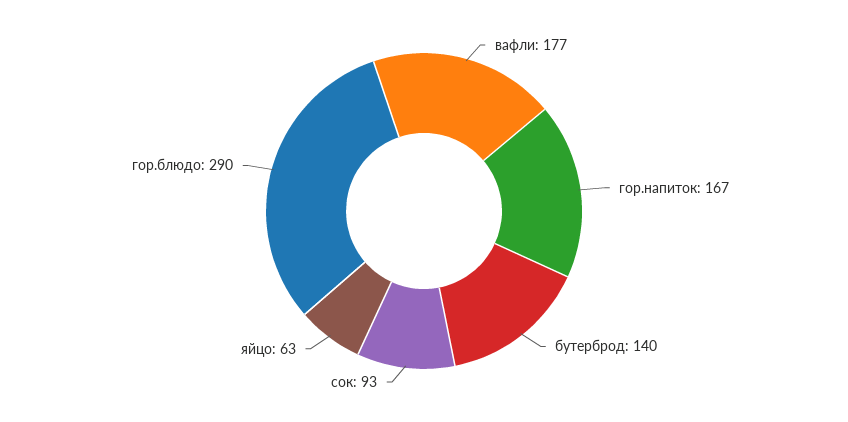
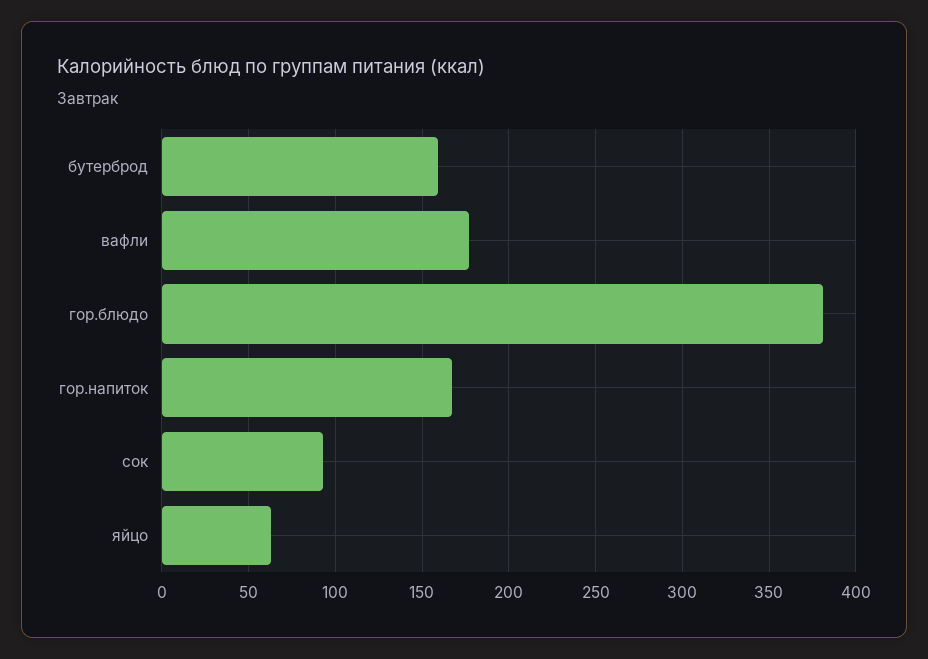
бутерброд: 140 -> 160
гор.блюдо: 290 -> 380

